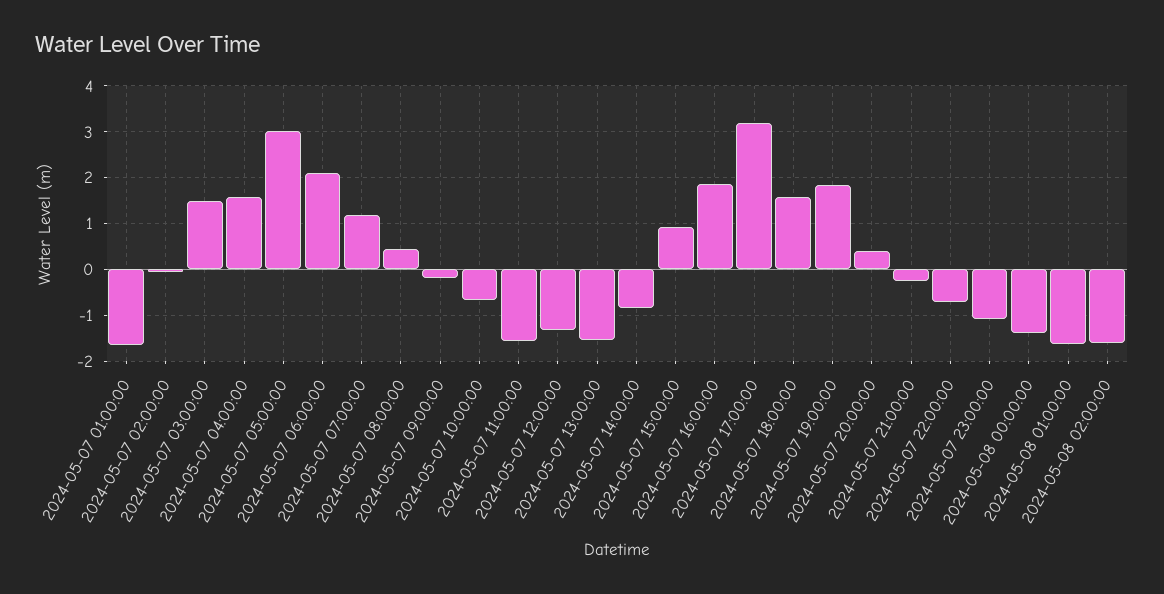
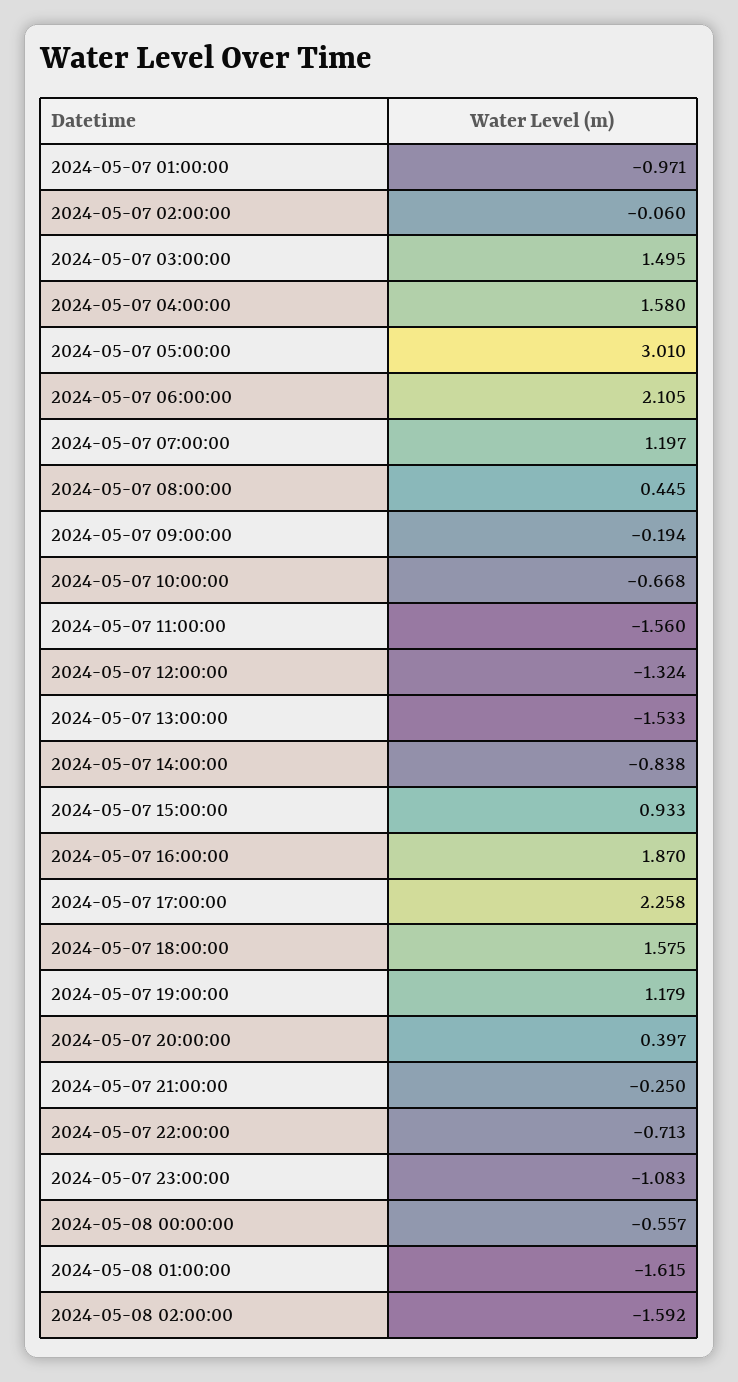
2024-05-07 01:00:00: -1.6 -> -0.971
2024-05-07 17:00:00: 3.2 -> 2.258
2024-05-07 19:00:00: 1.8 -> 1.179
2024-05-08 00:00:00: -1.4 -> -0.557

